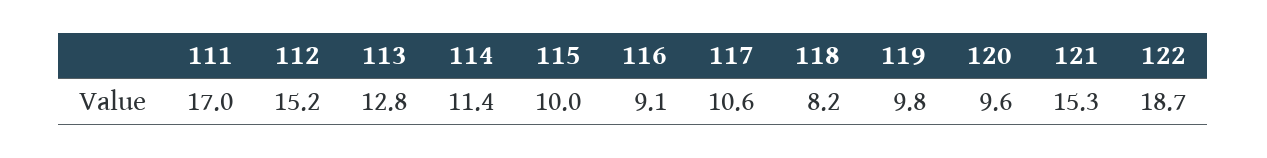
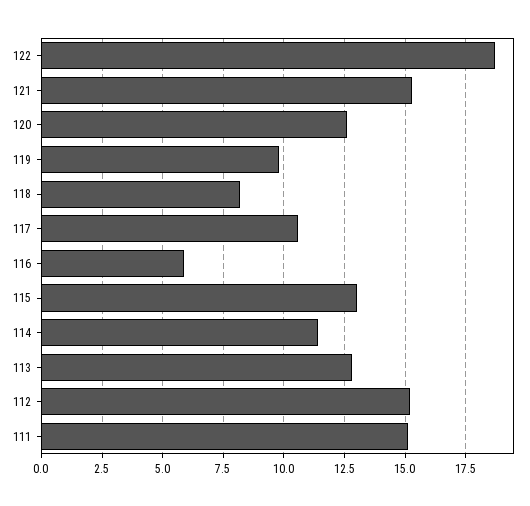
111: 17 -> 15
115: 10 -> 13
116: 9.1 -> 6
120: 9.6 -> 12.5

